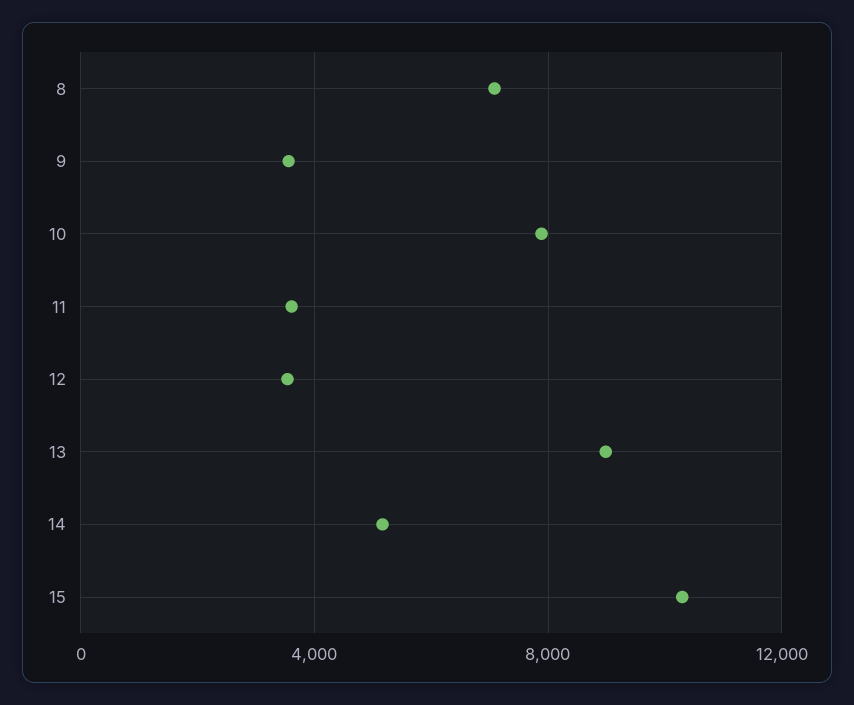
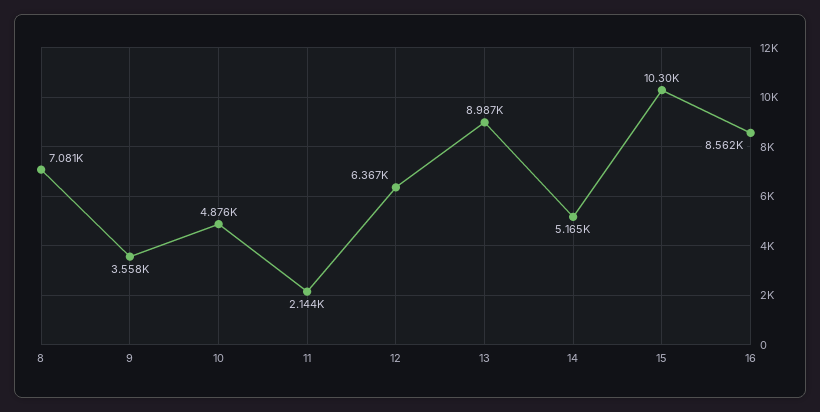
10: 8000 -> 4876
11: 3500 -> 2144
12: 3500 -> 6367
16: none -> 8562

